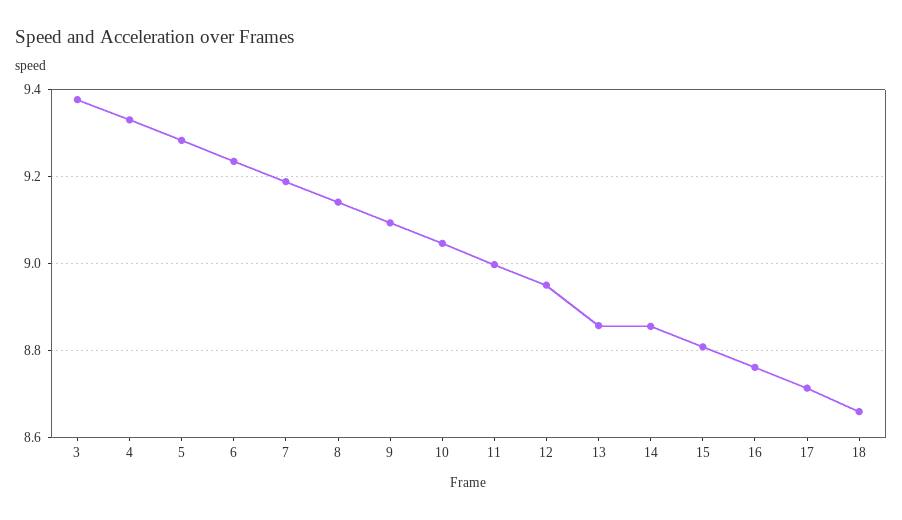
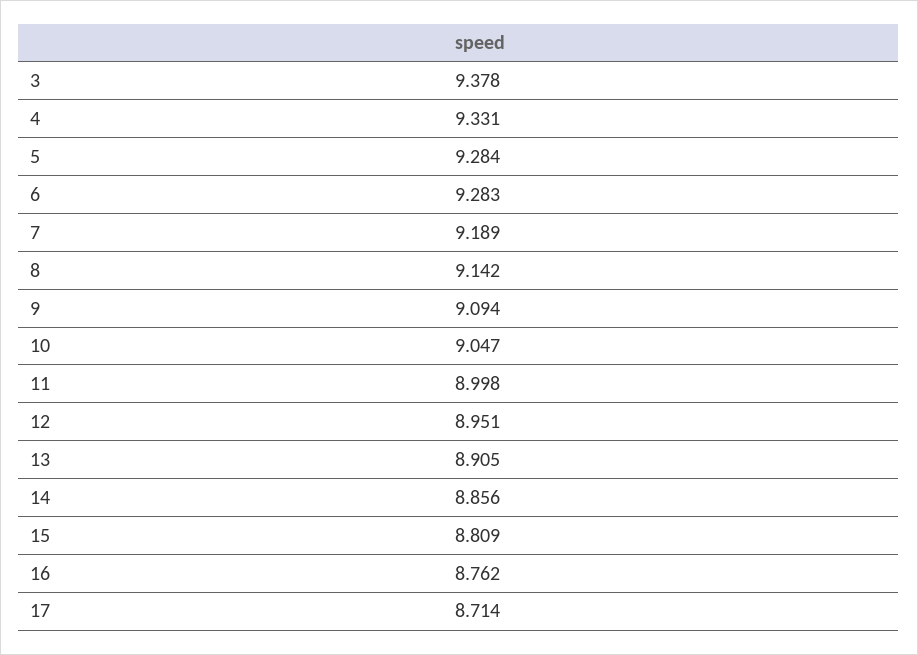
6: 9.24 -> 9.283
13: 8.86 -> 8.905
18: 8.66 -> none

